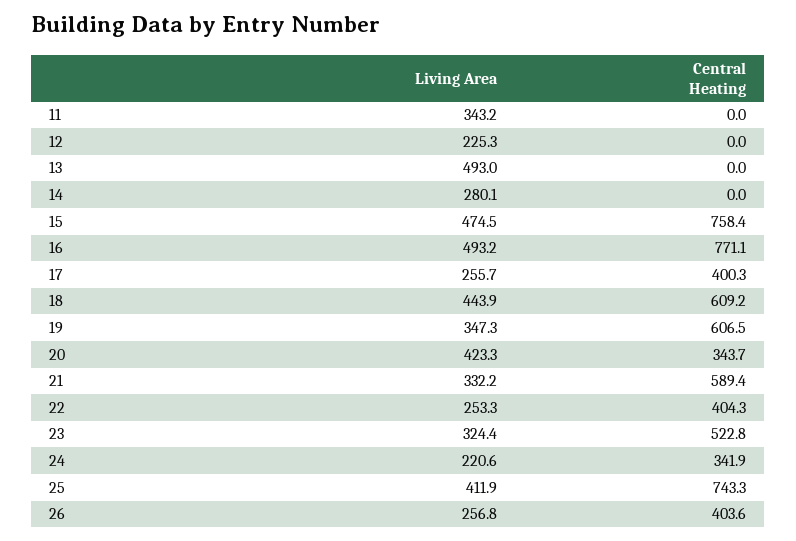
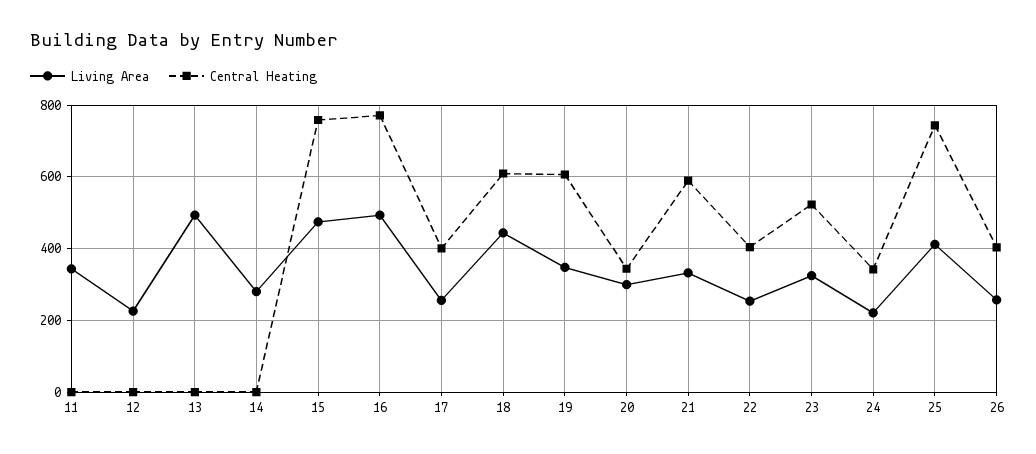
Living Area, 20: 423.3 -> 300

